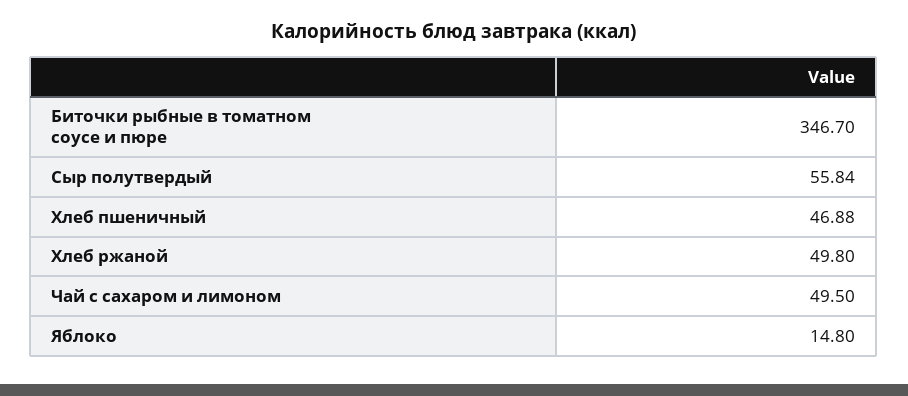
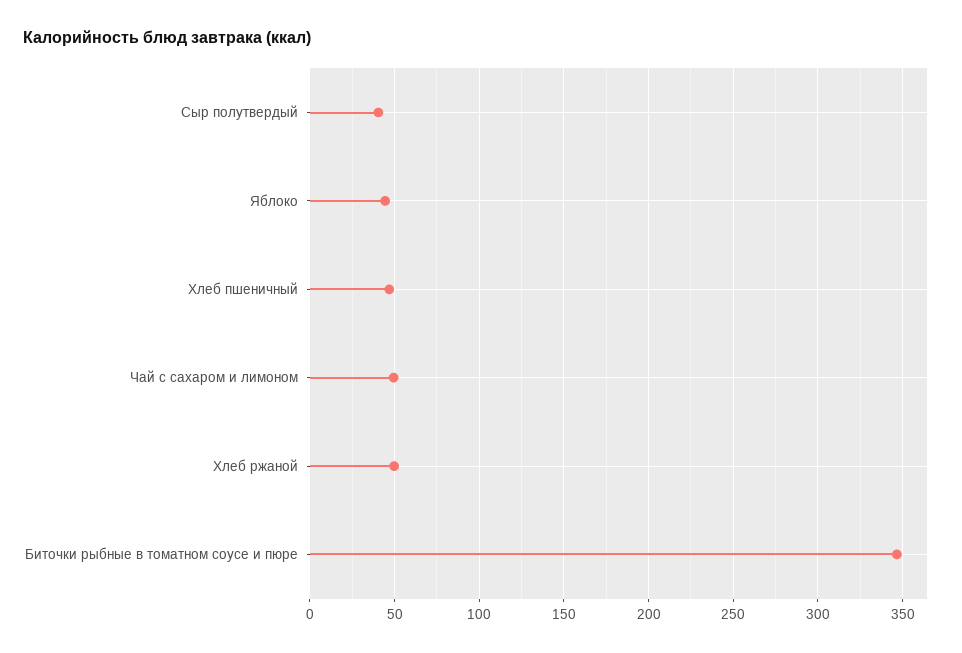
Сыр полутвердый: 55.84 -> 40
Яблоко: 14.8 -> 45

